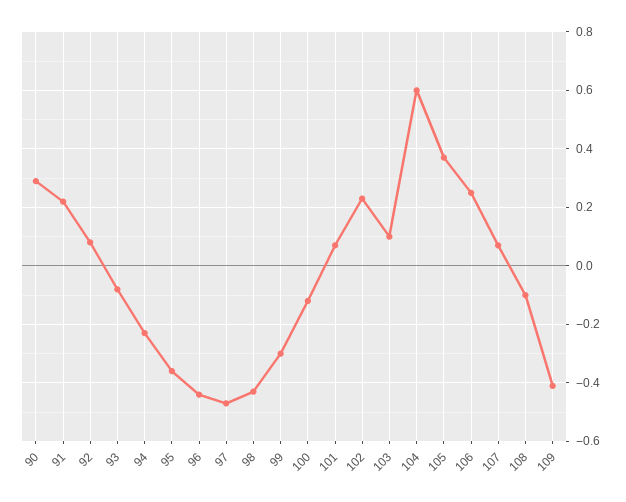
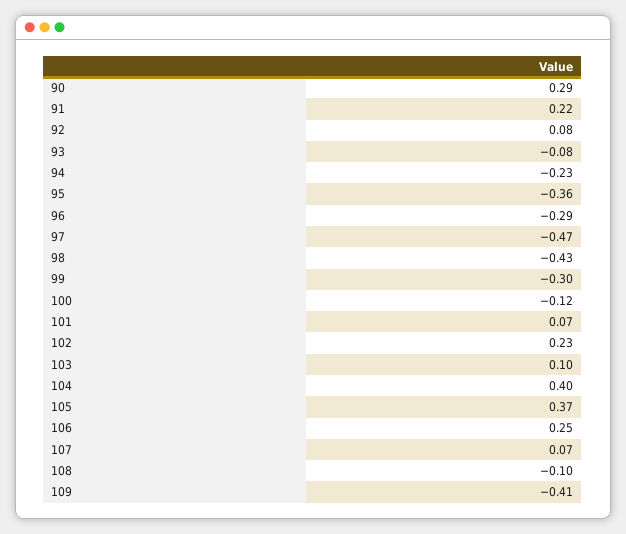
96: -0.45 -> -0.29
104: 0.6 -> 0.4

